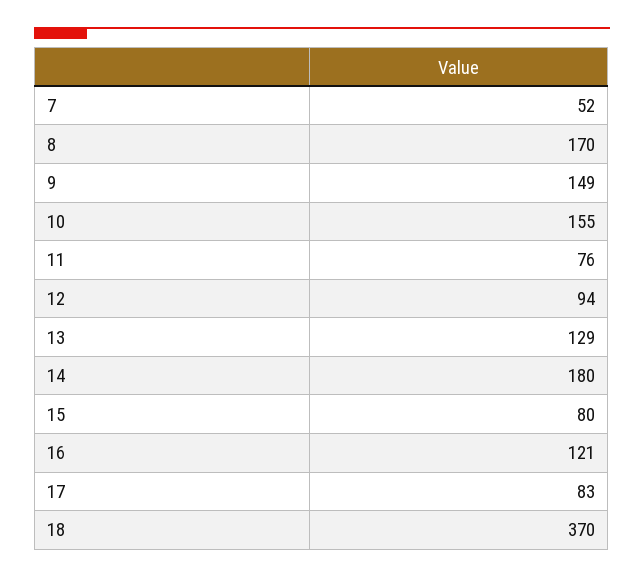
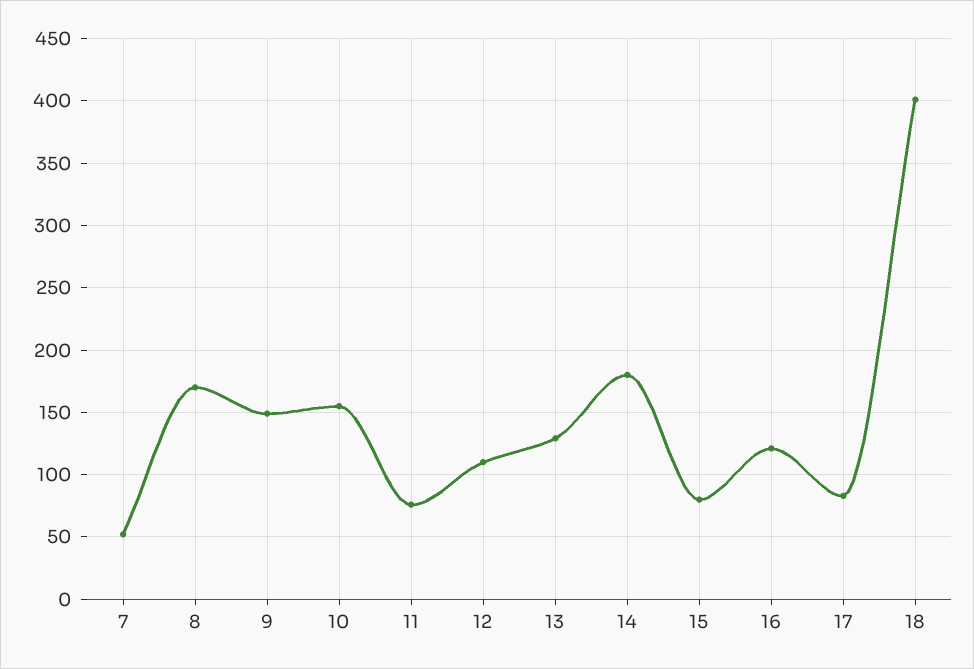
12: 94 -> 110
18: 370 -> 400

